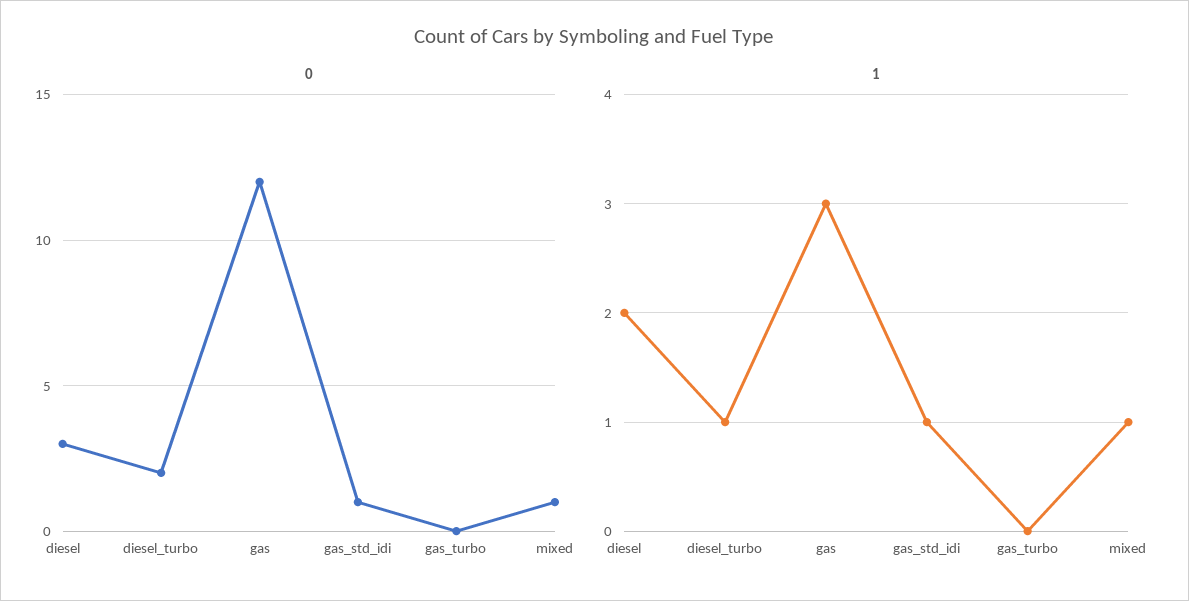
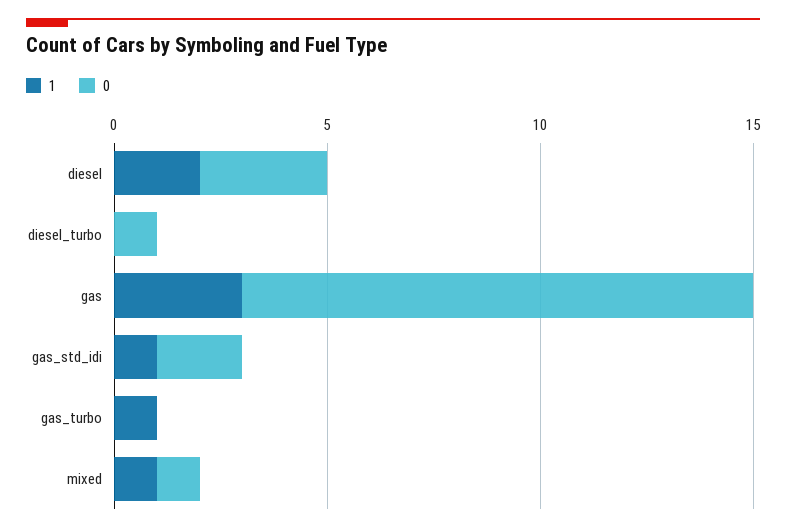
0, diesel_turbo: 2 -> 1
0, gas_std_idi: 1 -> 2
1, diesel_turbo: 1 -> 0
1, gas_turbo: 0 -> 1

